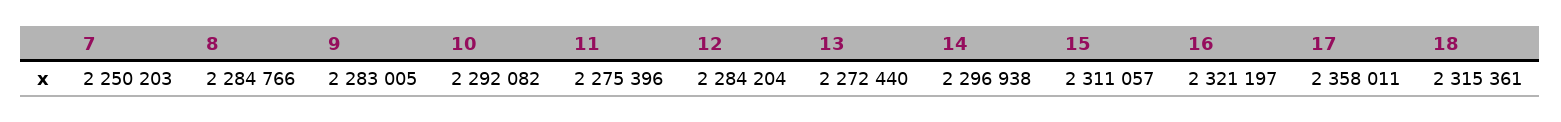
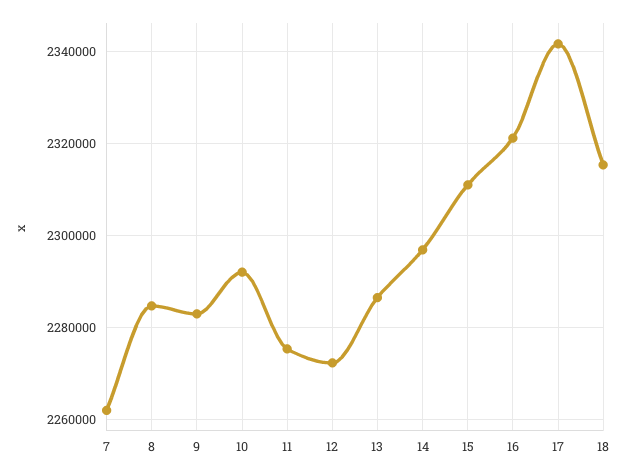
7: 2250203 -> 2262000
12: 2284204 -> 2272000
13: 2272440 -> 2286000
17: 2358011 -> 2342000

